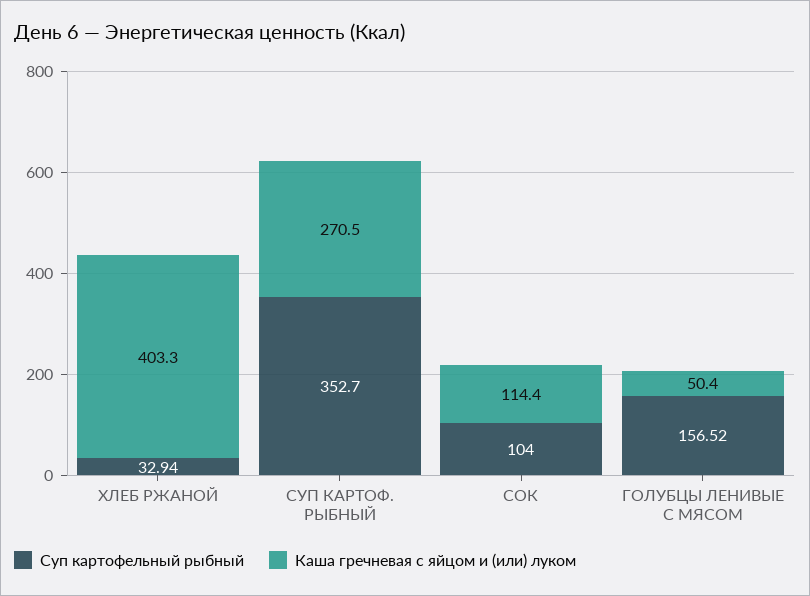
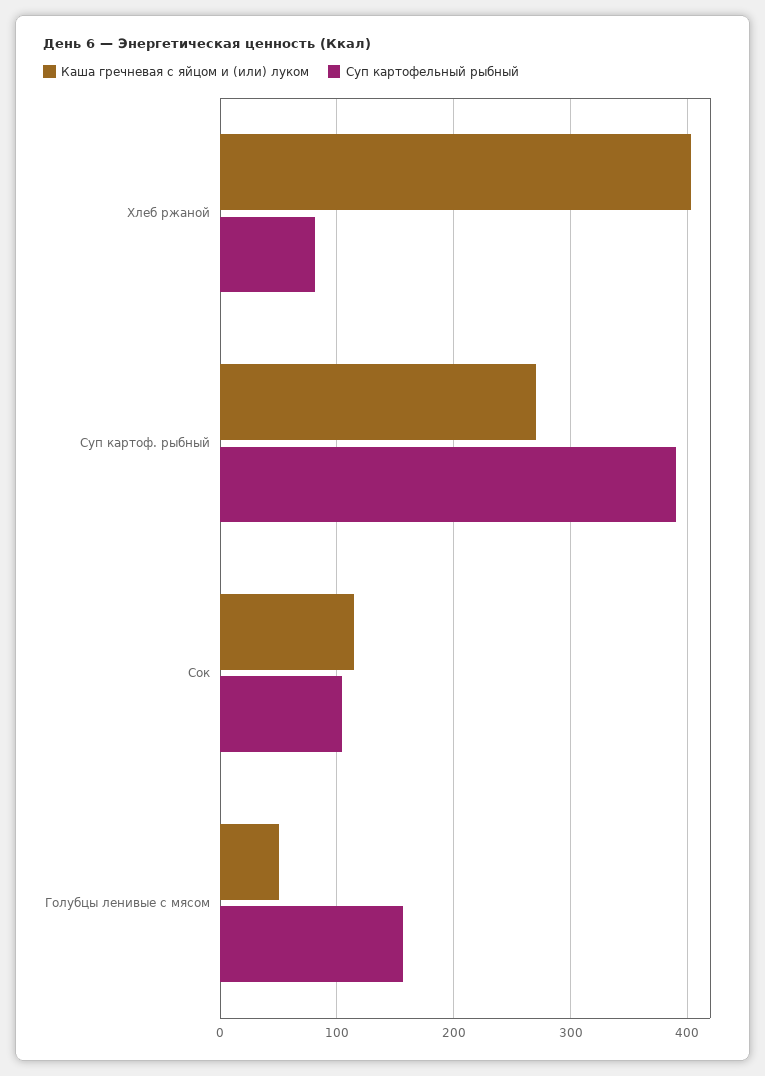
Суп картофельный рыбный, ХЛЕБ РЖАНОЙ: 32.94 -> 80
Суп картофельный рыбный, СУП КАРТОФ. РЫБНЫЙ: 352.7 -> 390

